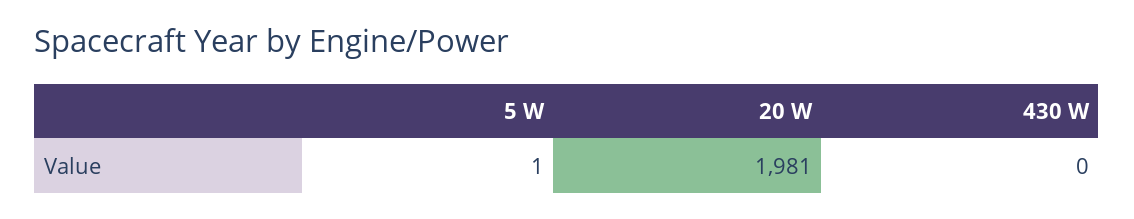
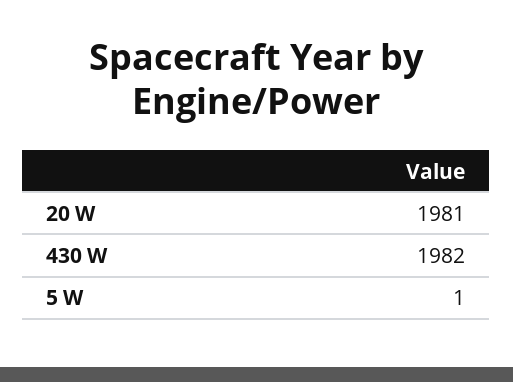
430 W: 0 -> 1982

